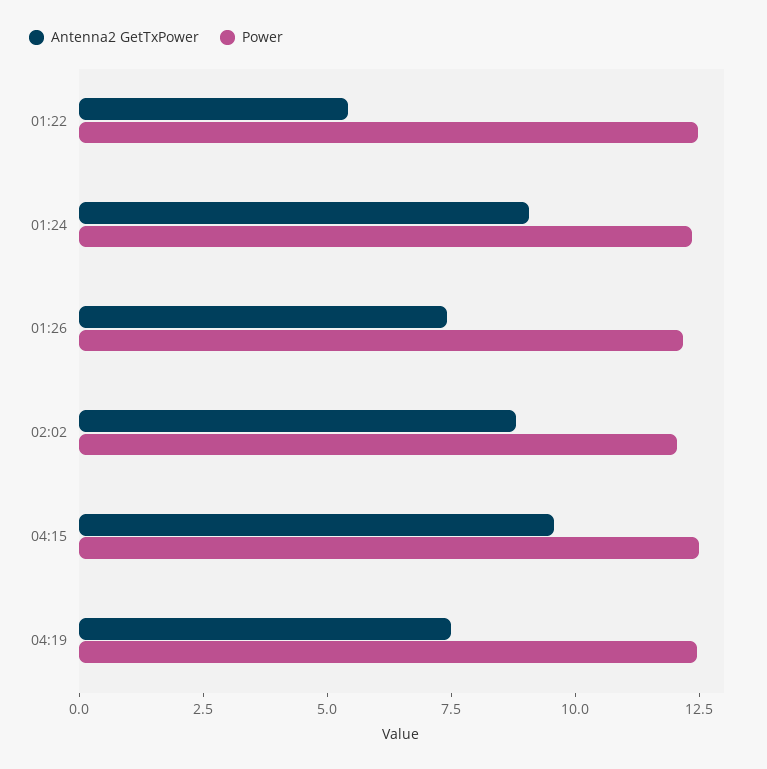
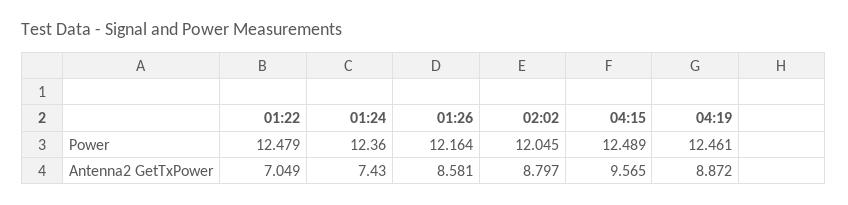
Antenna2 GetTxPower, 01:22: 5.5 -> 7.049
Antenna2 GetTxPower, 01:24: 9 -> 7.43
Antenna2 GetTxPower, 01:26: 7.5 -> 8.581
Antenna2 GetTxPower, 04:19: 7.5 -> 8.872

